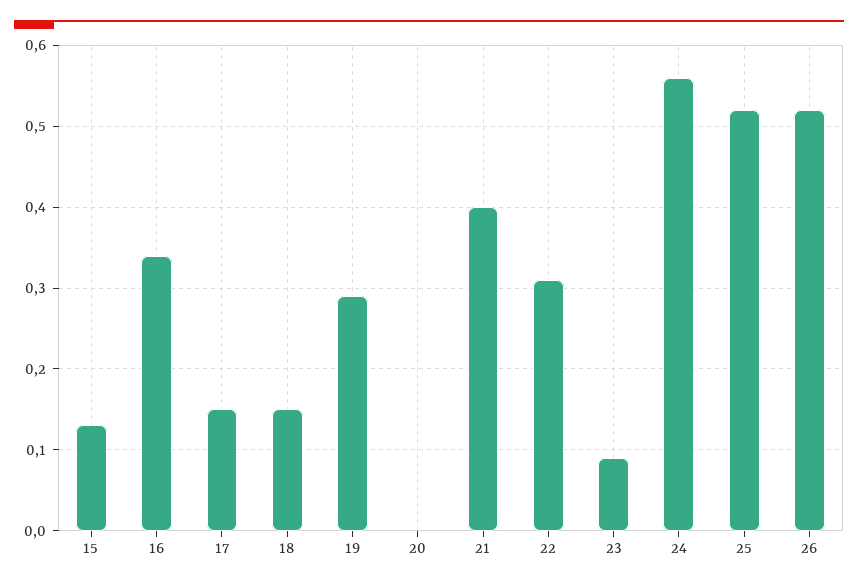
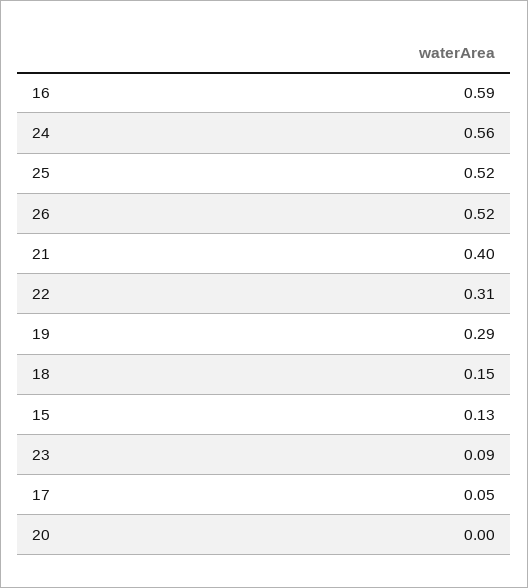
16: 0.34 -> 0.59
17: 0.15 -> 0.05

